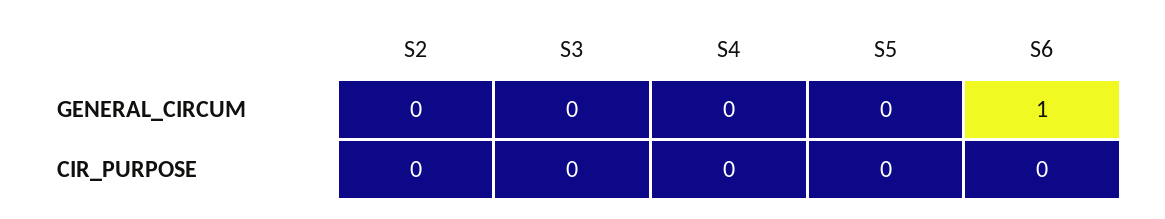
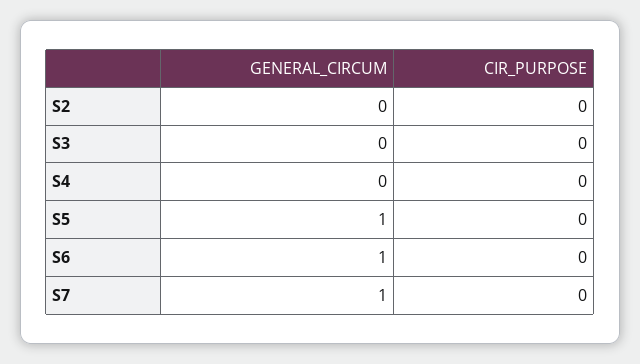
S5, GENERAL_CIRCUM: 0 -> 1
S7, GENERAL_CIRCUM: none -> 1
S7, CIR_PURPOSE: none -> 0

